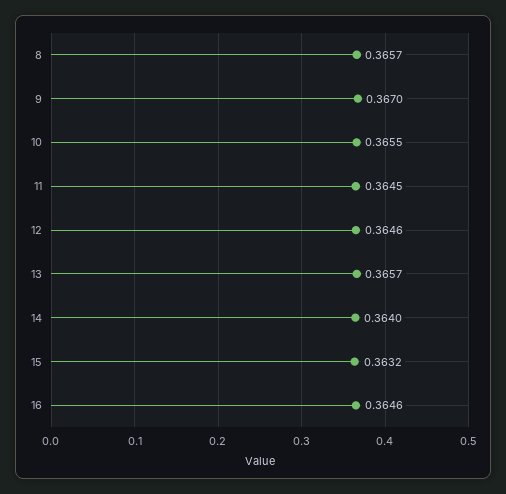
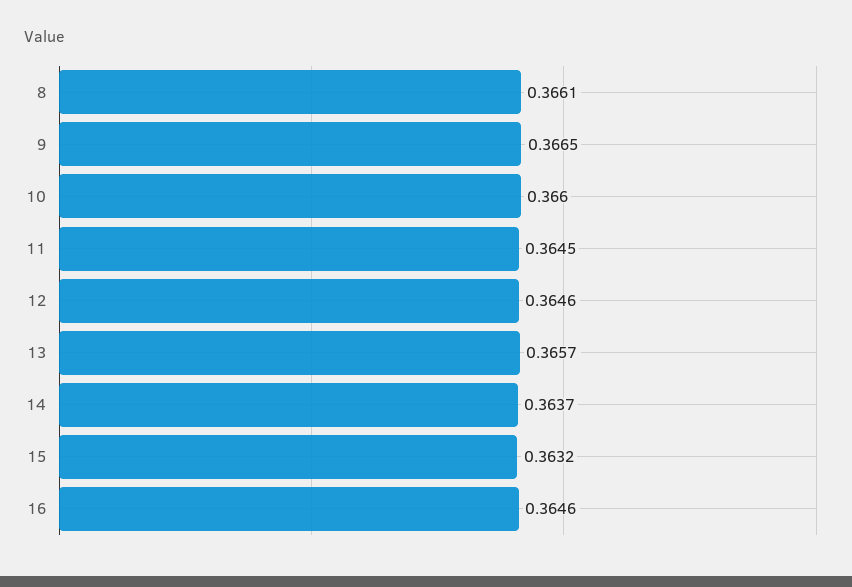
8: 0.3657 -> 0.3661
9: 0.367 -> 0.3665
10: 0.3655 -> 0.366
14: 0.364 -> 0.3637

